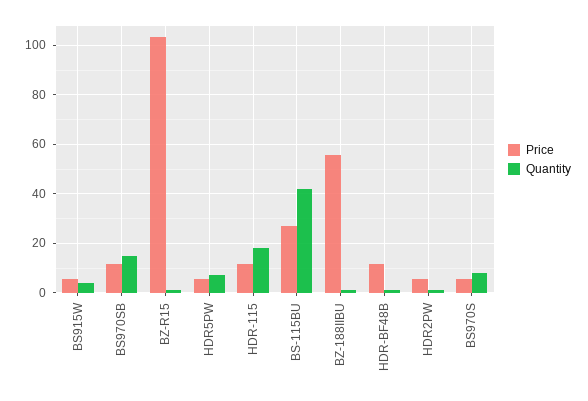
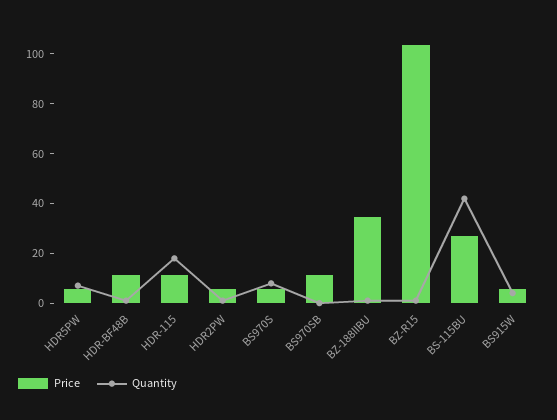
Quantity, BS970SB: 15 -> 0
Price, BZ-188IIBU: 55 -> 35

